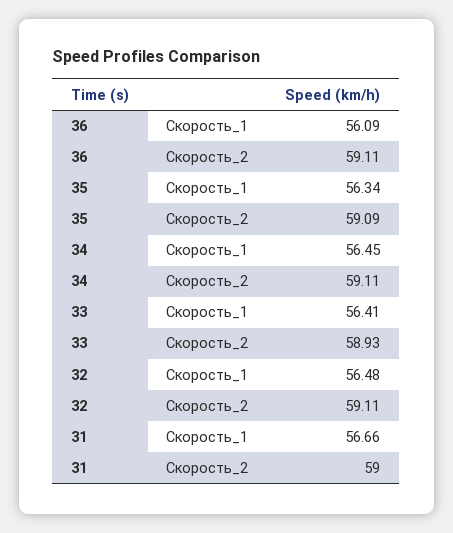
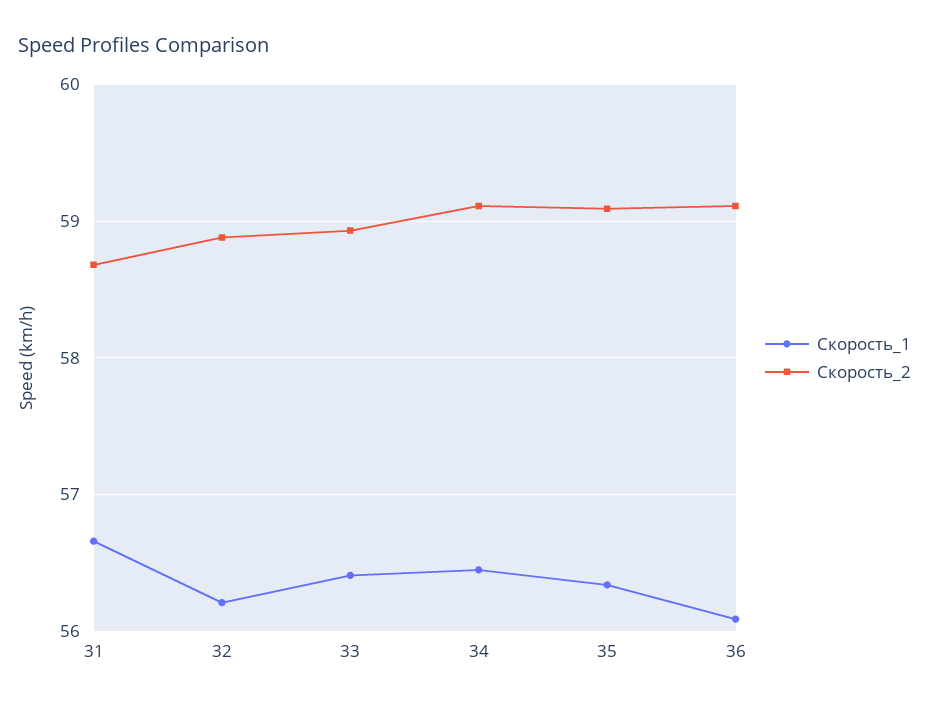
Скорость_1, 32: 56.48 -> 56.2
Скорость_2, 32: 59.11 -> 58.9
Скорость_2, 31: 59 -> 58.7

